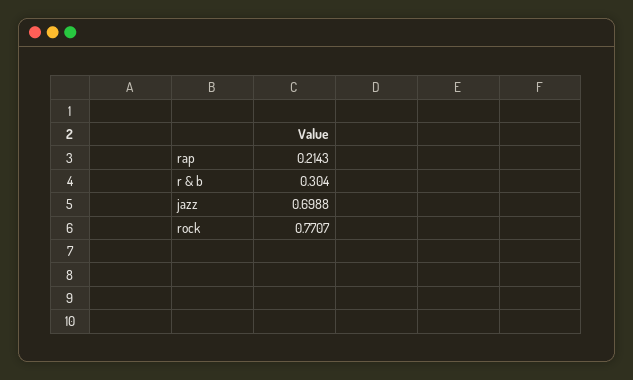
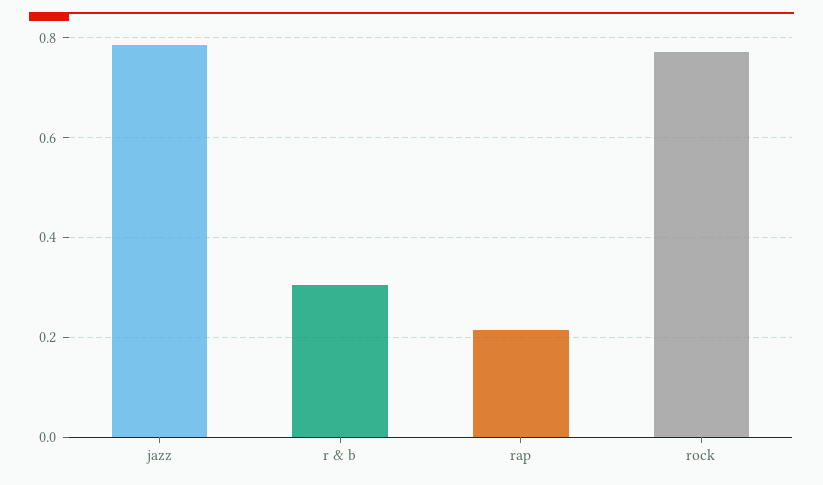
jazz: 0.6988 -> 0.78

